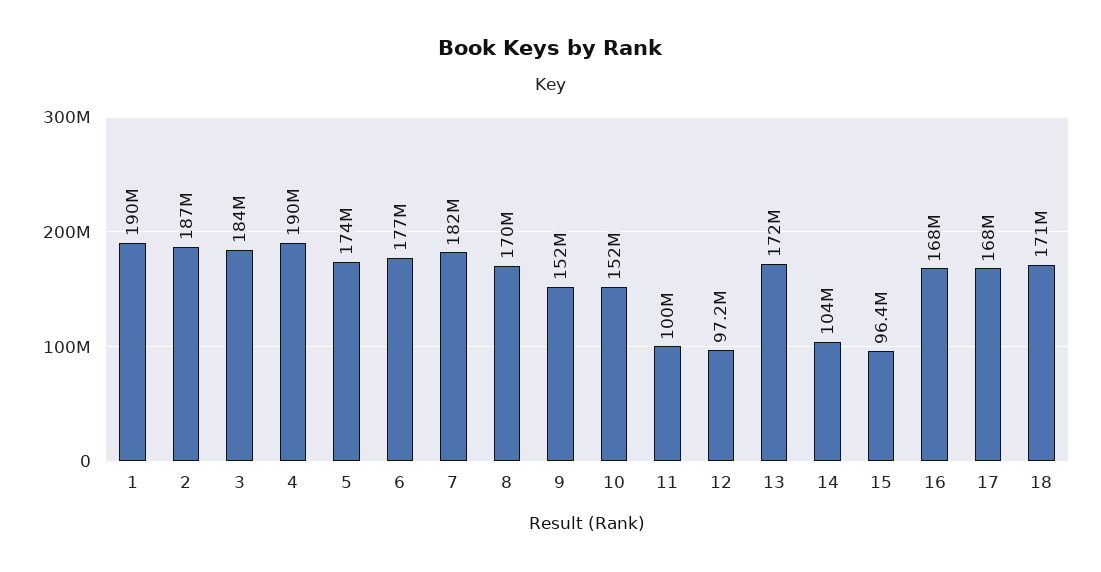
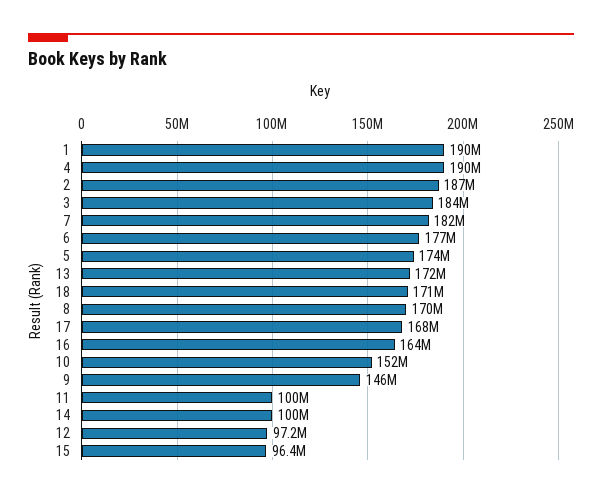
9: 152000000 -> 146000000
14: 104000000 -> 100000000
16: 168000000 -> 164000000

